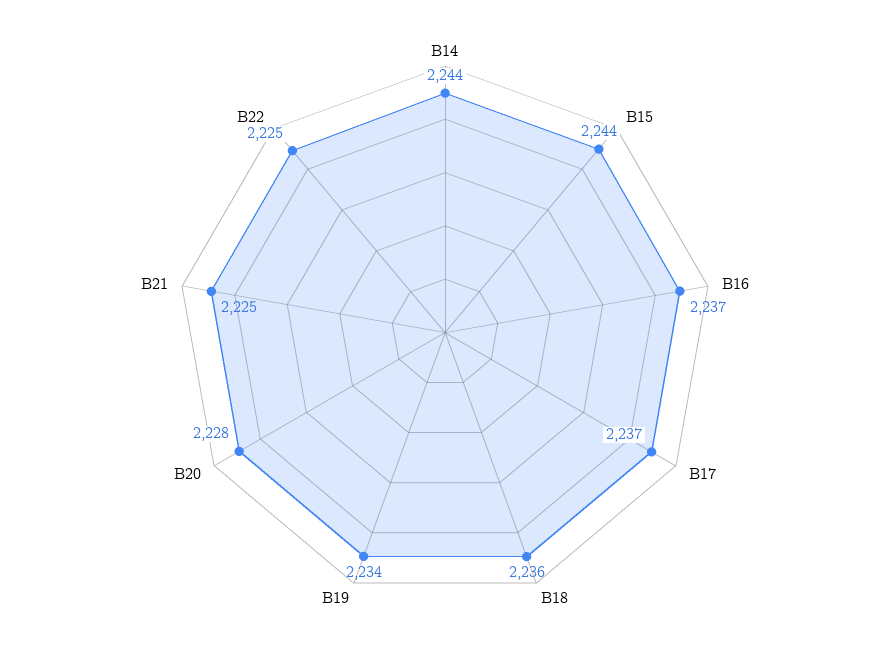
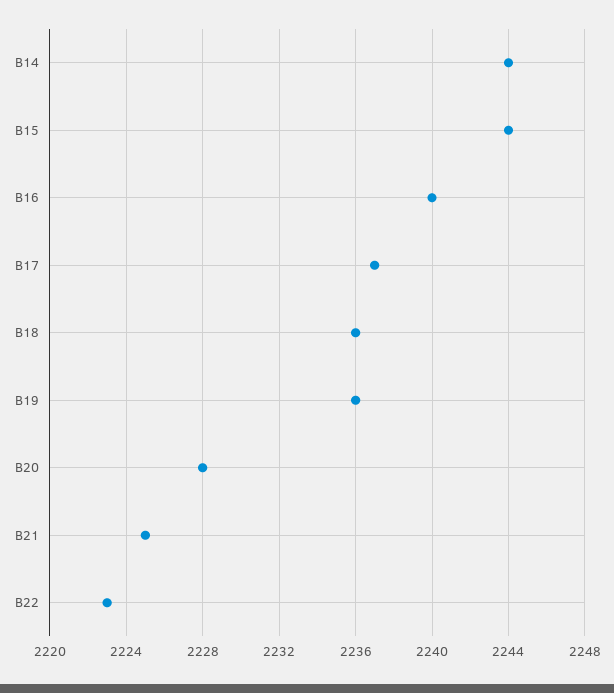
B16: 2237 -> 2240
B19: 2234 -> 2236
B22: 2225 -> 2223

